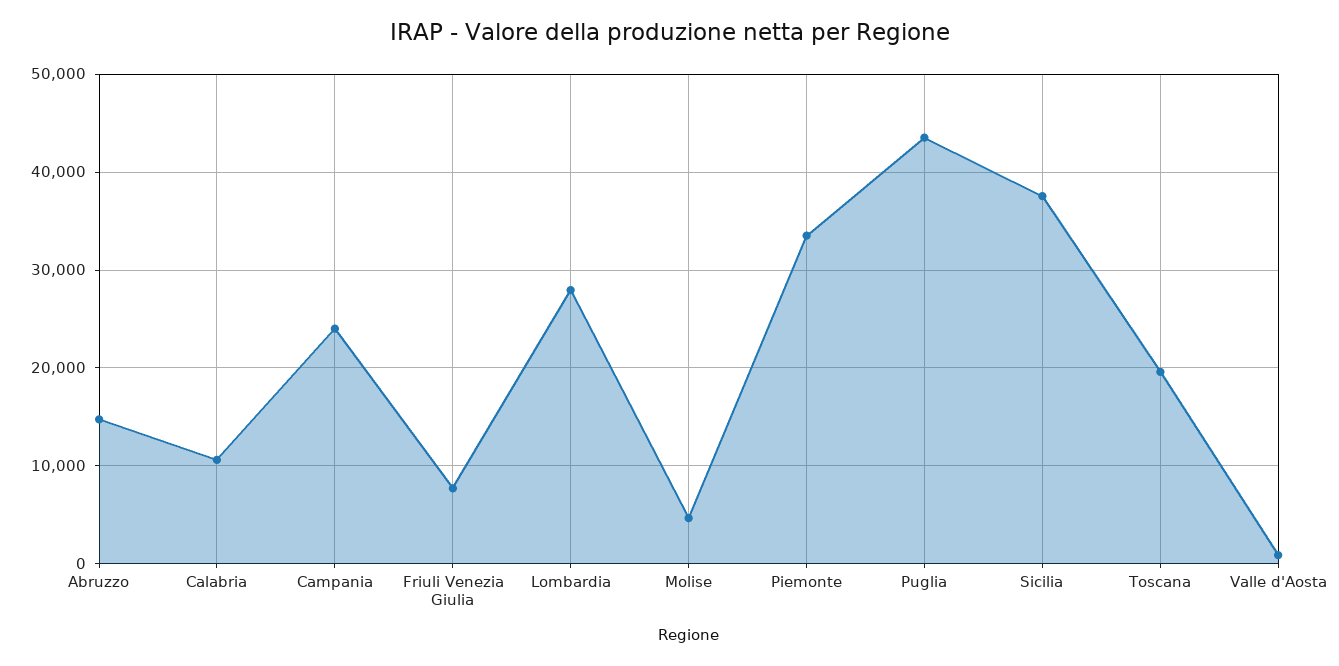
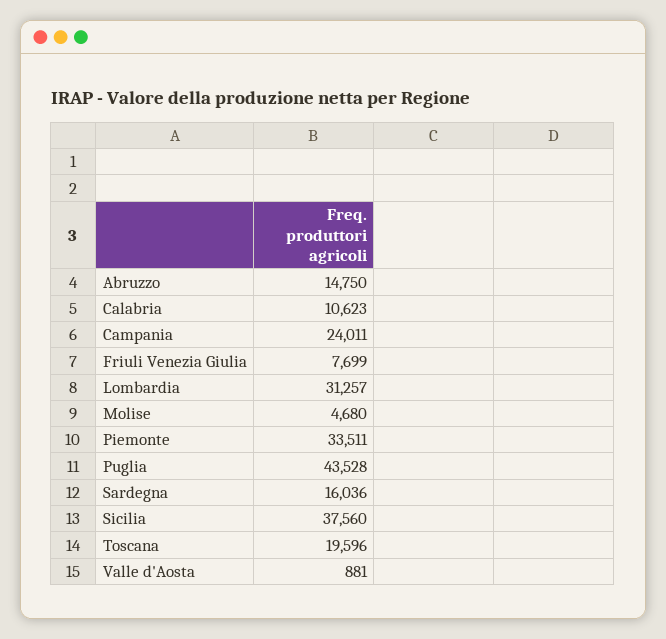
Lombardia: 28000 -> 31257
Sardegna: none -> 16036

